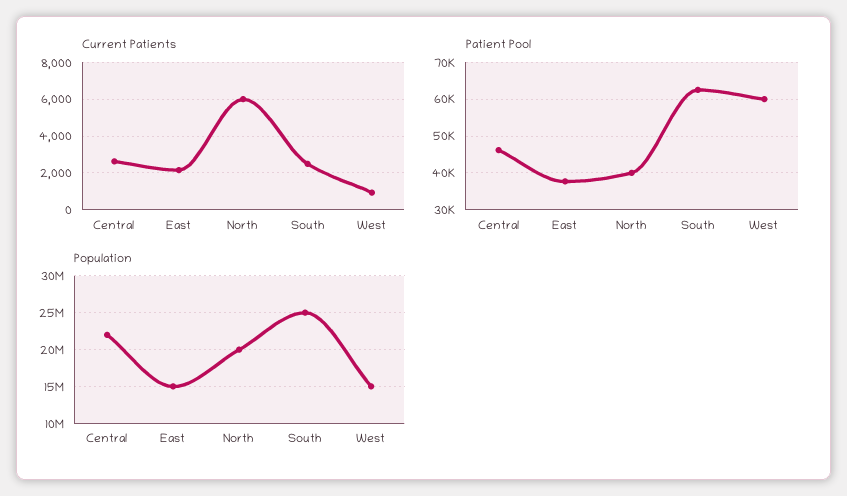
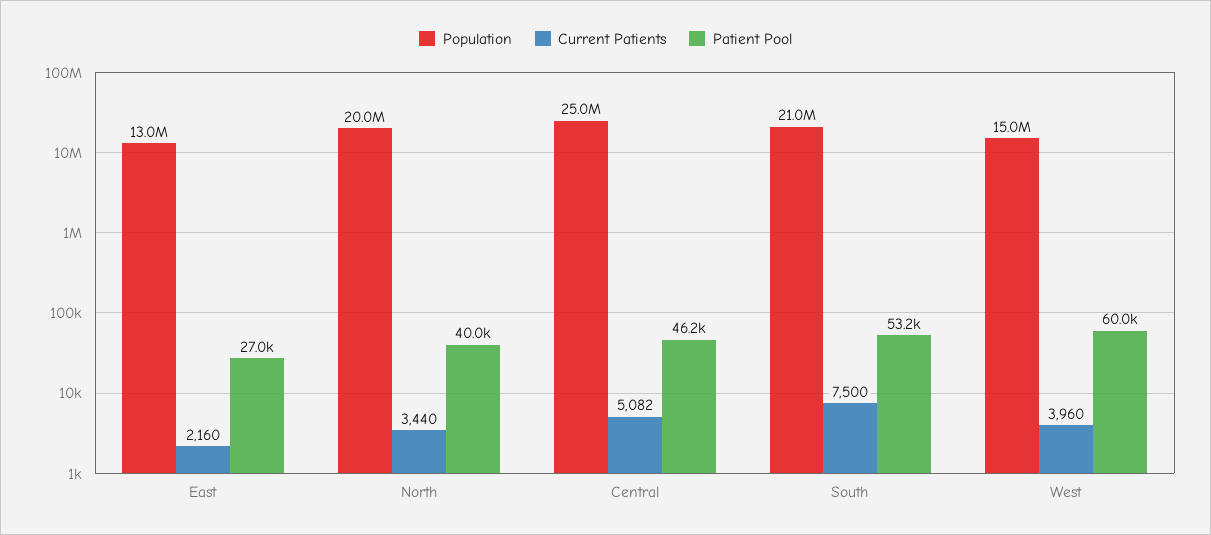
Current Patients, Central: 2500 -> 5082
Current Patients, North: 6000 -> 3440
Current Patients, South: 2500 -> 7500
Current Patients, West: 1000 -> 3960
Patient Pool, East: 38000 -> 27000
Patient Pool, South: 62000 -> 53200
Population, Central: 22000000 -> 25000000
Population, East: 15000000 -> 13000000
Population, South: 25000000 -> 21000000

